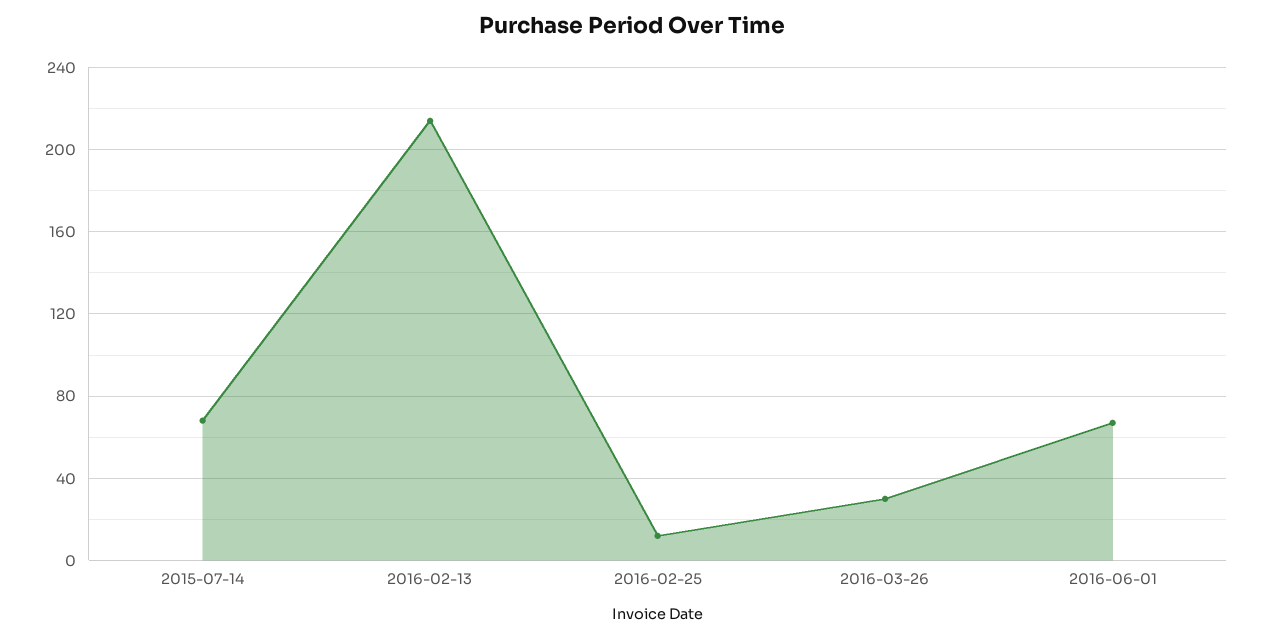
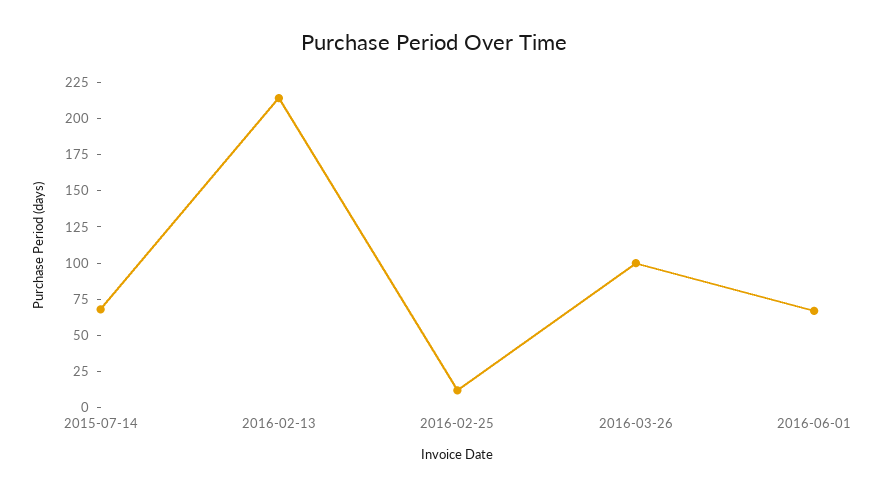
2016-03-26: 30 -> 100

